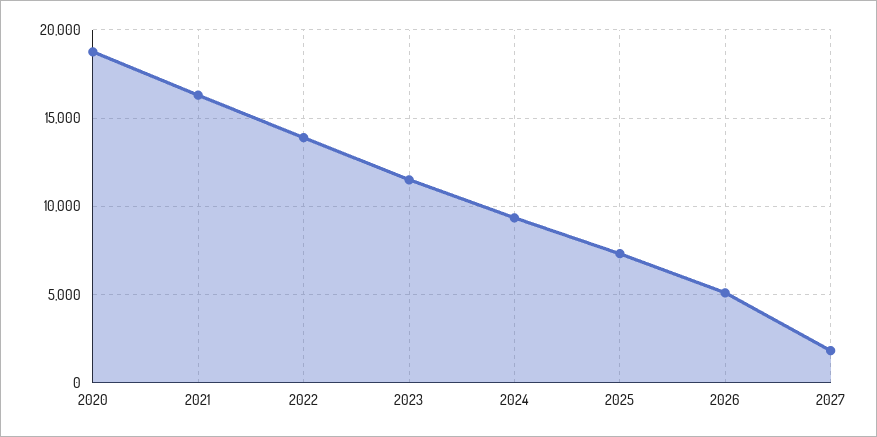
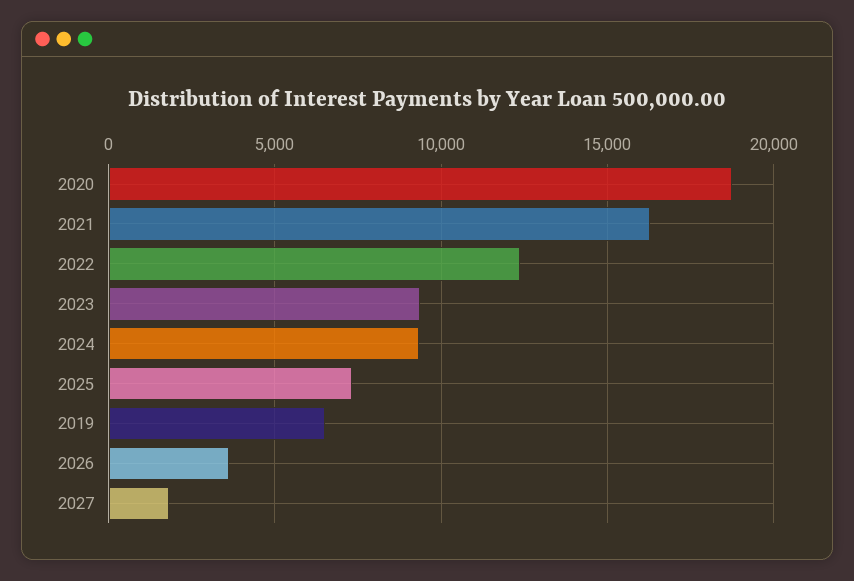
2022: 14000 -> 12500
2023: 11500 -> 9500
2026: 5000 -> 3500
2019: none -> 6500

